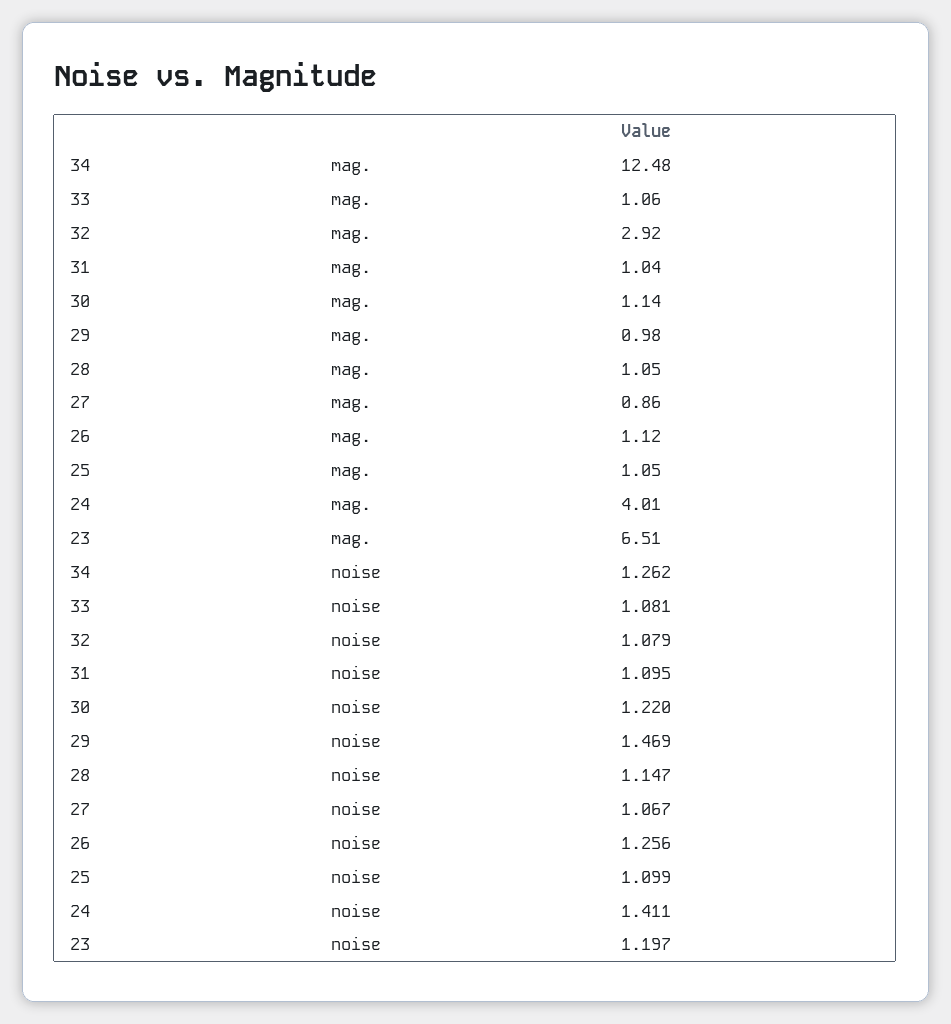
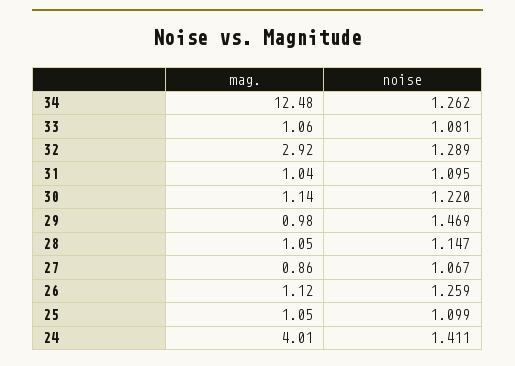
23, mag.: 6.51 -> none
32, noise: 1.079 -> 1.289
26, noise: 1.256 -> 1.259
23, noise: 1.197 -> none

